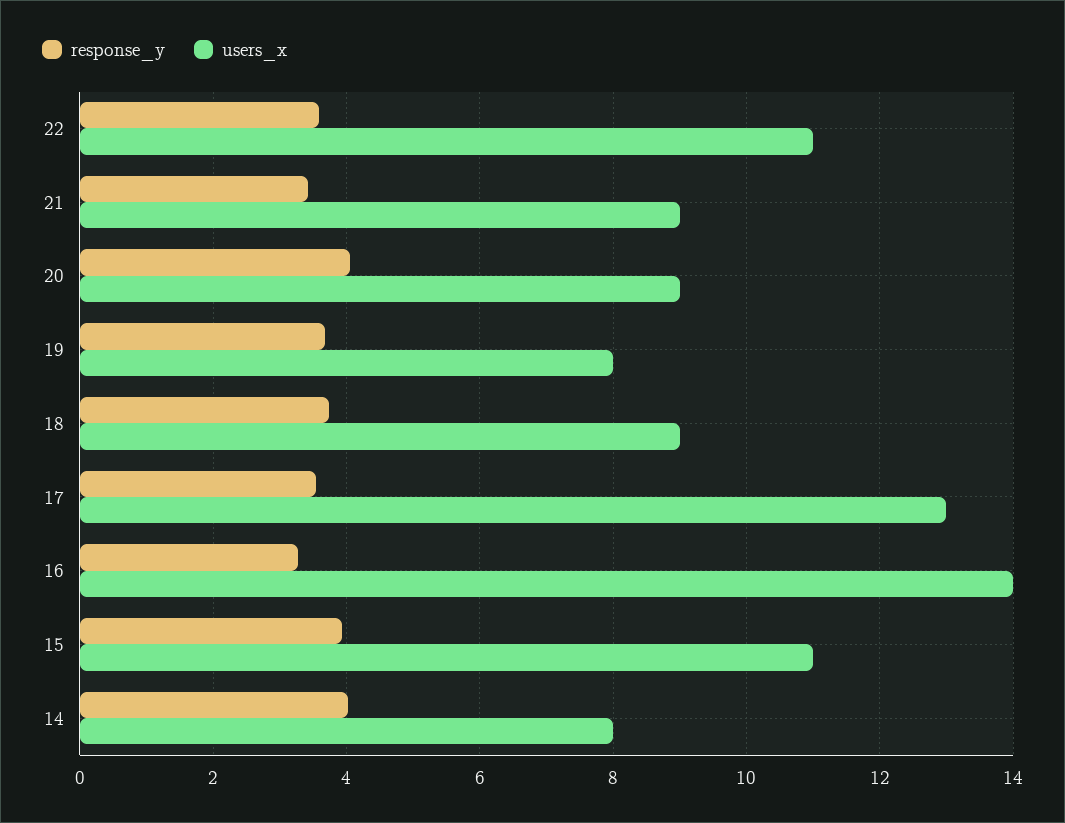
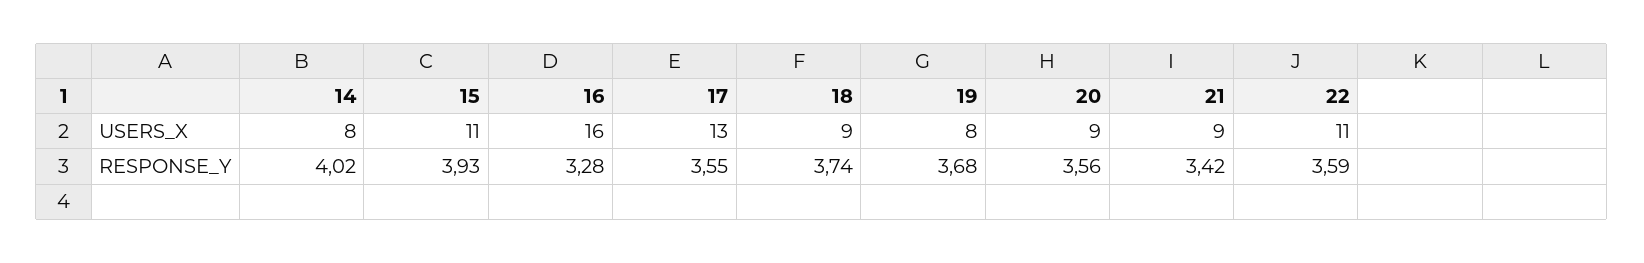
response_y, 20: 4 -> 3.56
users_x, 16: 14 -> 16

